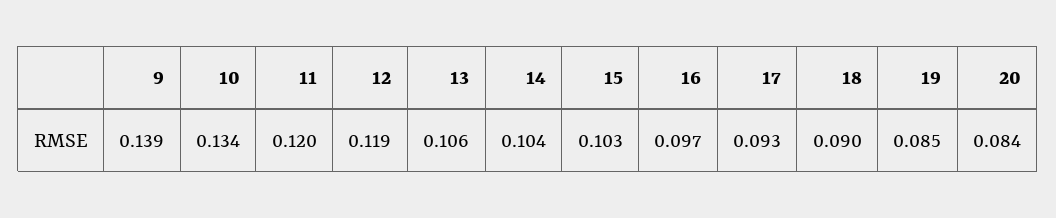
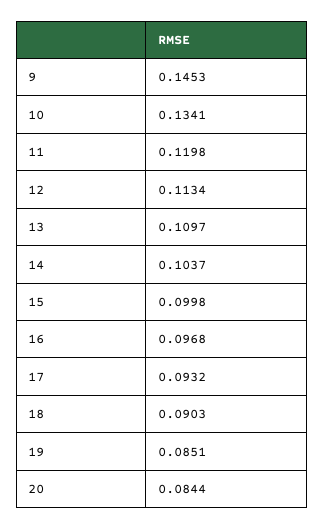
9: 0.139 -> 0.1453
12: 0.119 -> 0.1134
13: 0.106 -> 0.1097
15: 0.103 -> 0.0998

